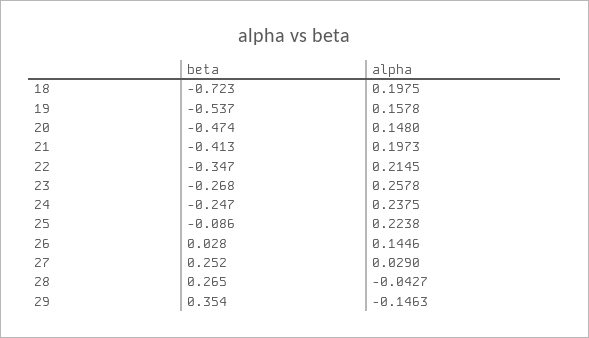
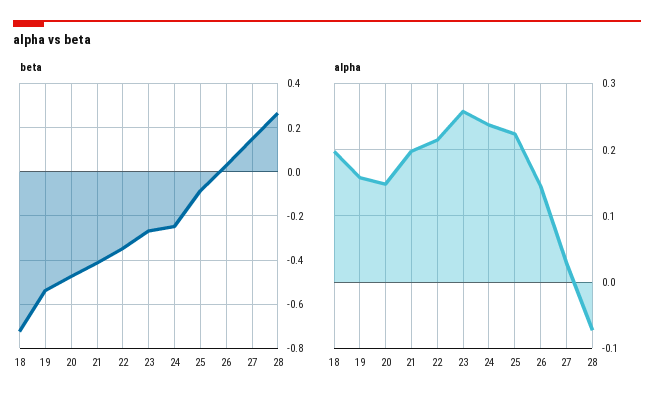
beta, 27: 0.252 -> 0.15
alpha, 28: -0.0427 -> -0.07
beta, 29: 0.354 -> none
alpha, 29: -0.1463 -> none

